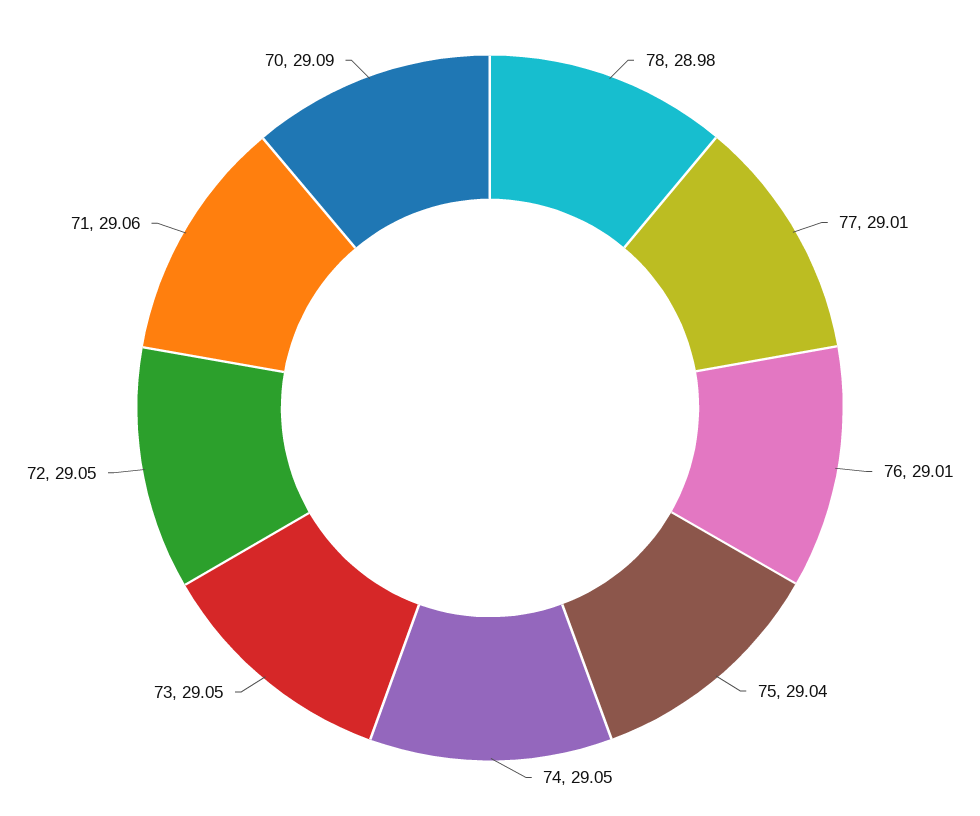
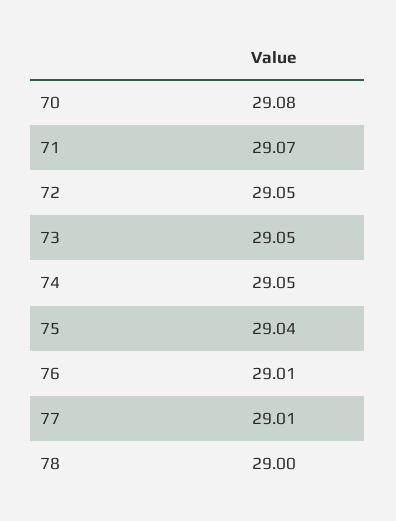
78: 28.98 -> 29
71: 29.06 -> 29.07
70: 29.09 -> 29.08

